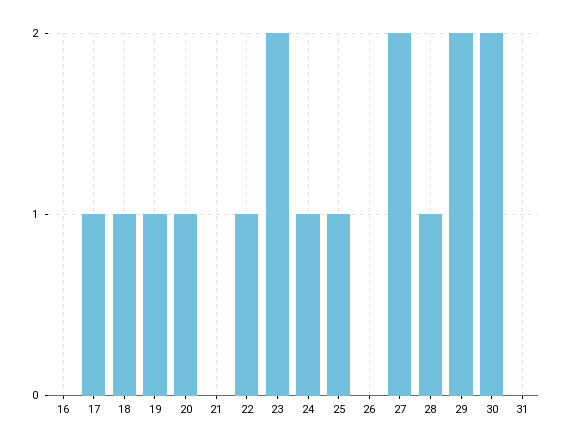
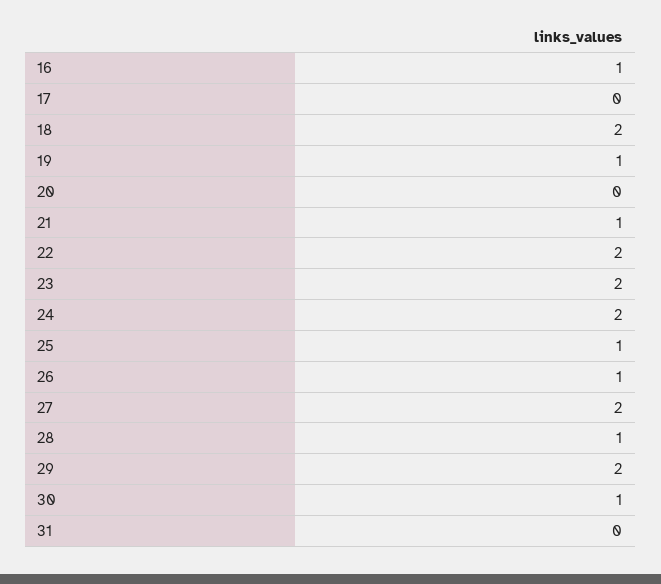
16: 0 -> 1
17: 1 -> 0
18: 1 -> 2
20: 1 -> 0
21: 0 -> 1
22: 1 -> 2
24: 1 -> 2
26: 0 -> 1
30: 2 -> 1

